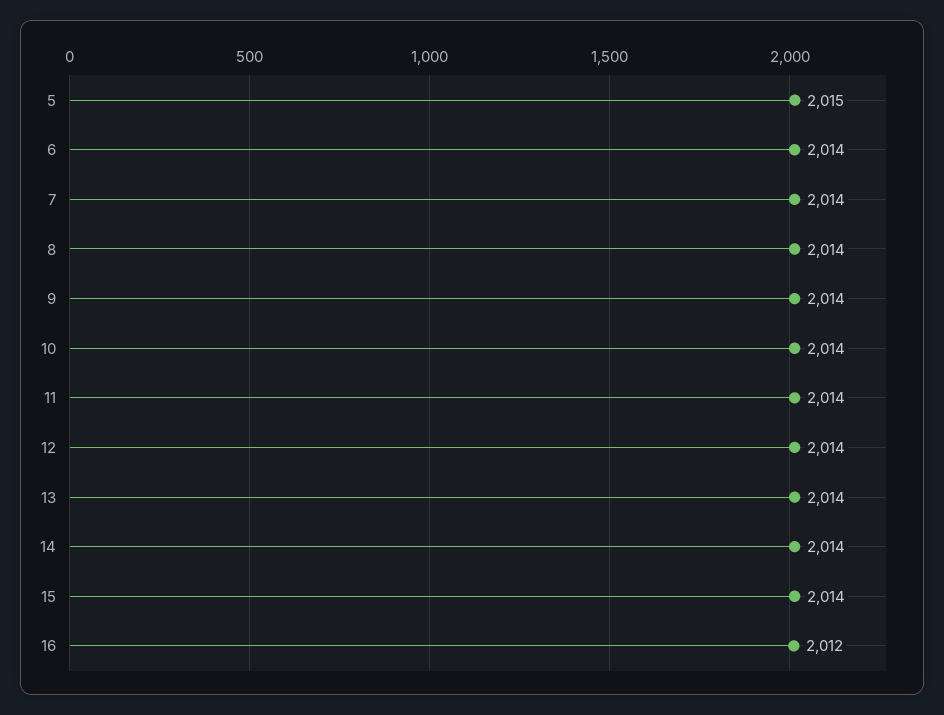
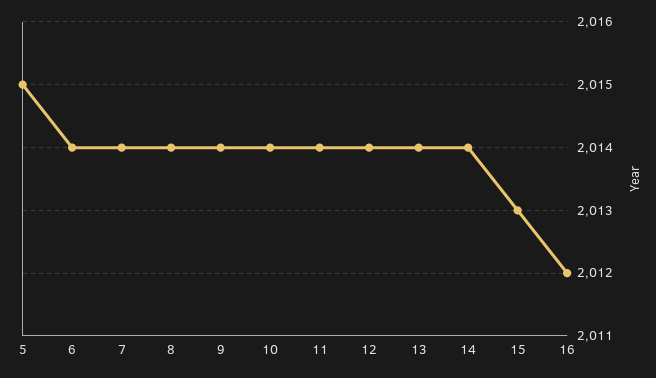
15: 2014 -> 2013

